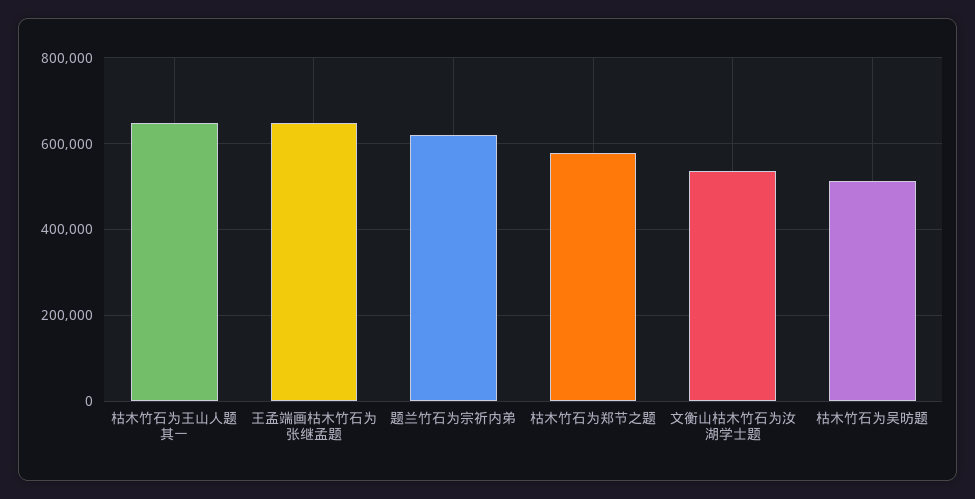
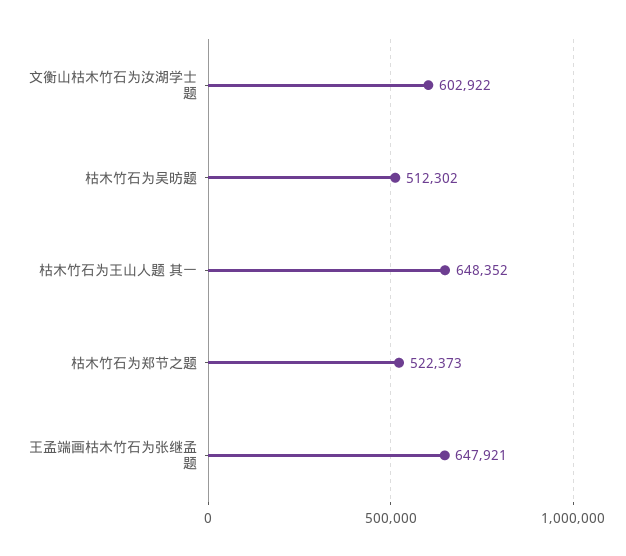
题兰竹石为宗祈内弟: 620000 -> none
枯木竹石为郑节之题: 580000 -> 522373
文衡山枯木竹石为汝湖学士题: 540000 -> 602922

